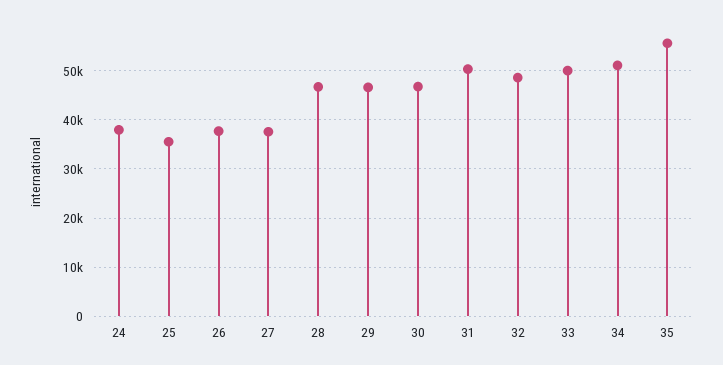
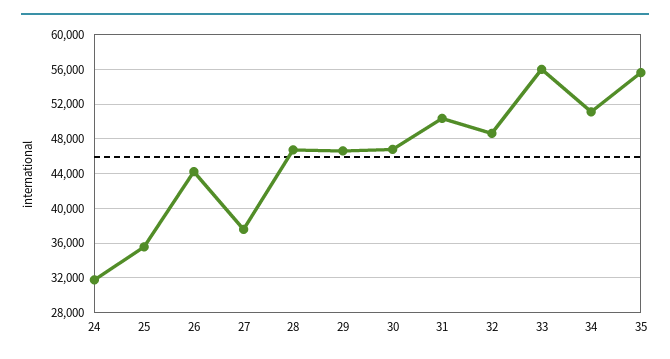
24: 38000 -> 32000
26: 38000 -> 44000
33: 50000 -> 56000

